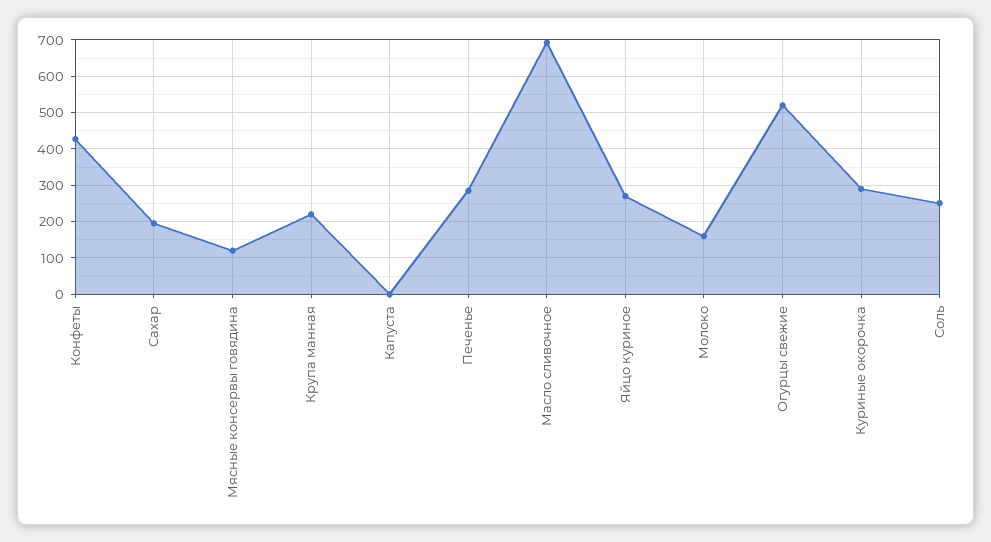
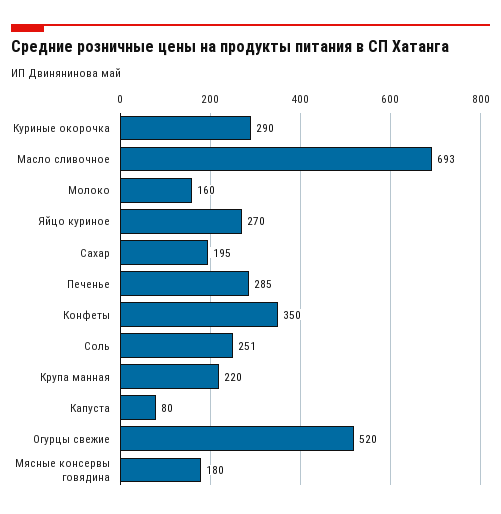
Конфеты: 420 -> 350
Мясные консервы говядина: 120 -> 180
Капуста: 0 -> 80

